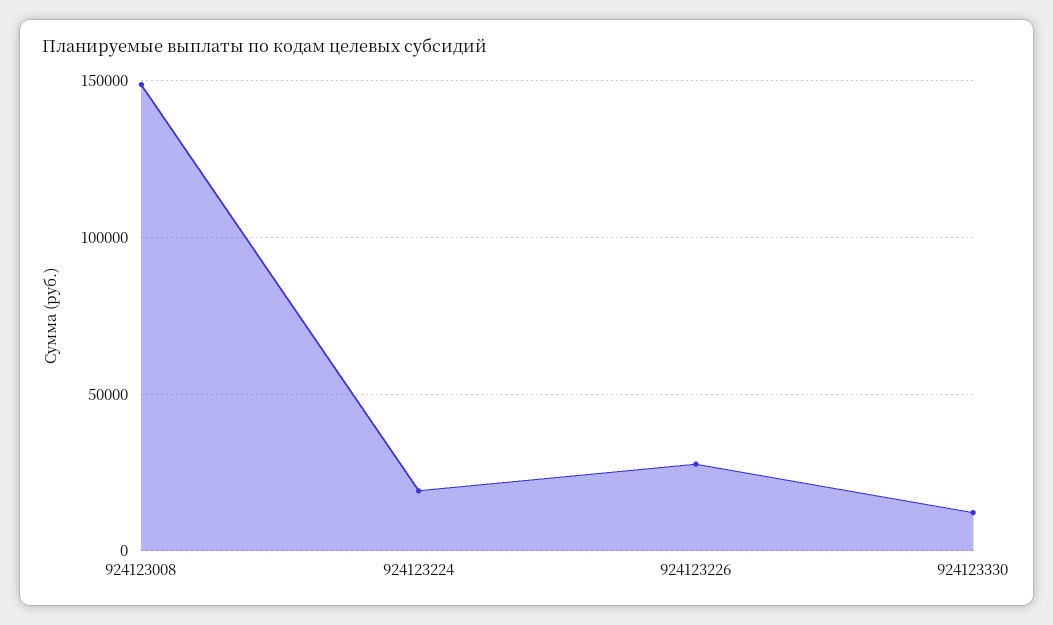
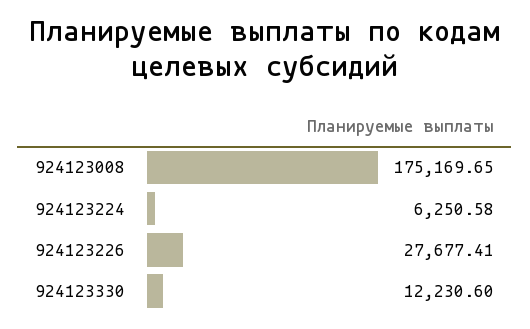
924123008: 150000 -> 175169.65
924123224: 20000 -> 6250.58

